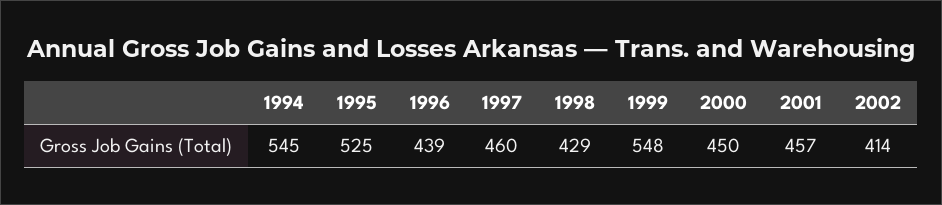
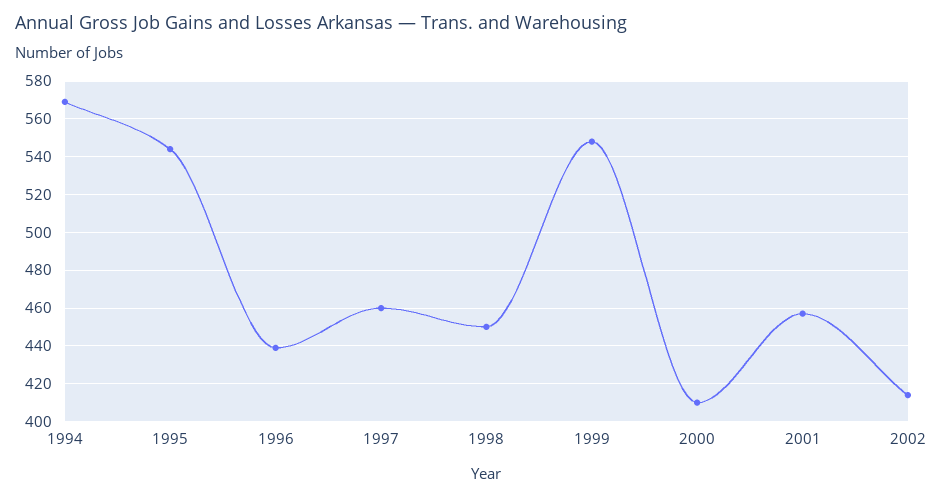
1994: 545 -> 570
1995: 525 -> 545
1998: 429 -> 450
2000: 450 -> 410

